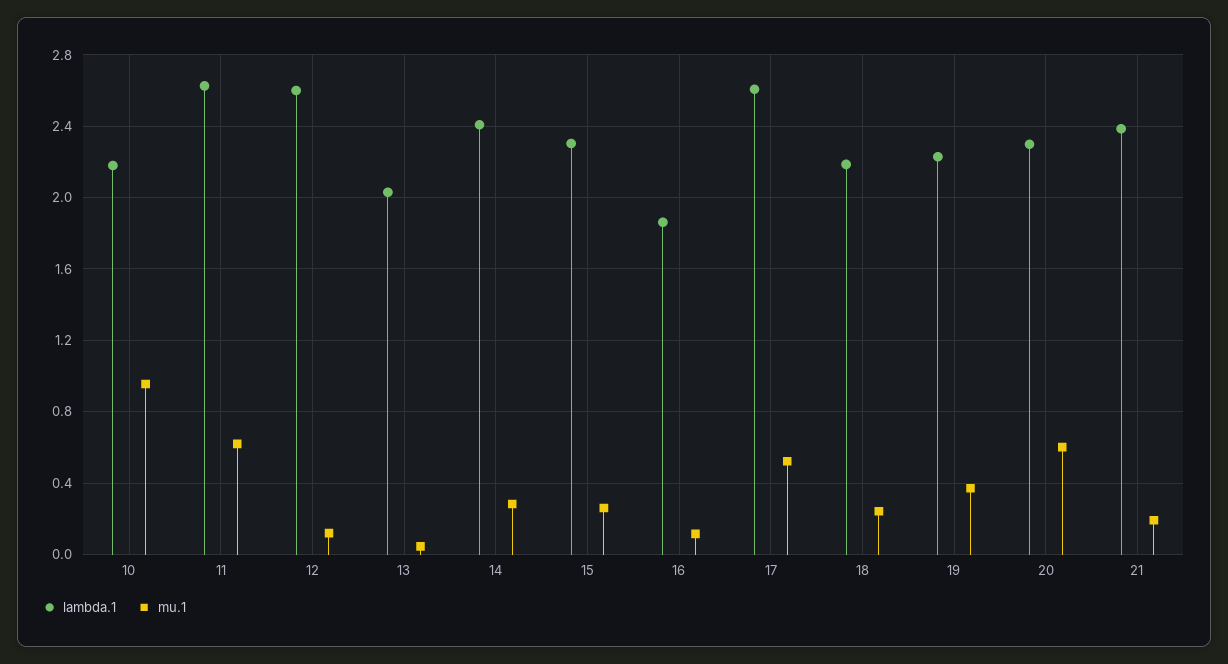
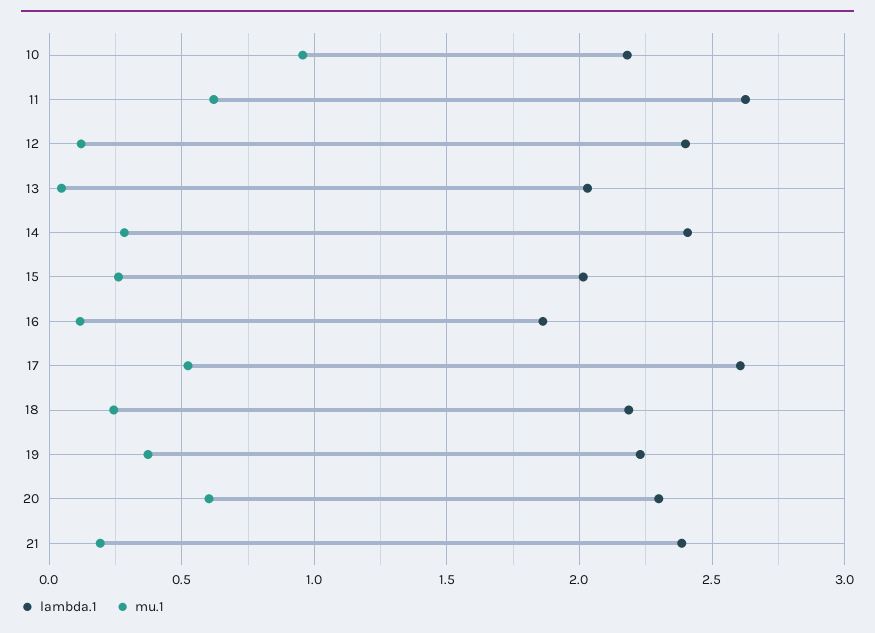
lambda.1, 12: 2.6 -> 2.4
lambda.1, 15: 2.3 -> 2

